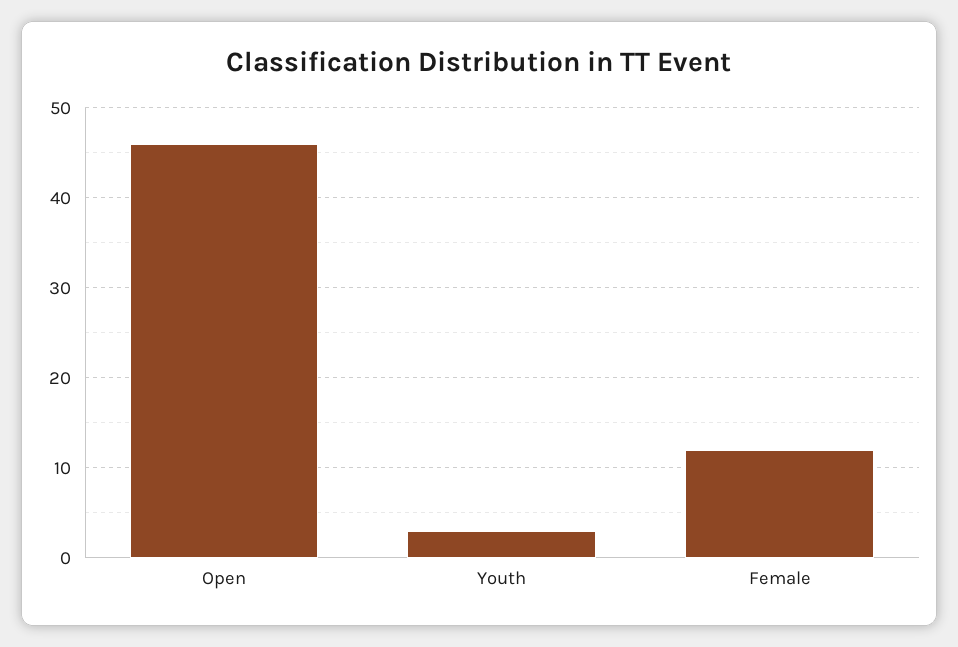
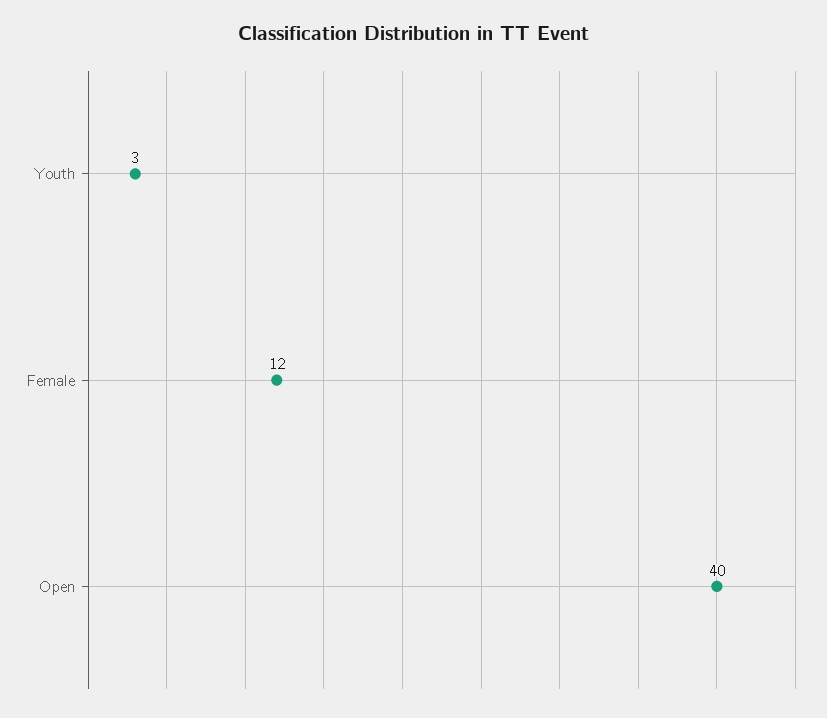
Open: 46 -> 40

